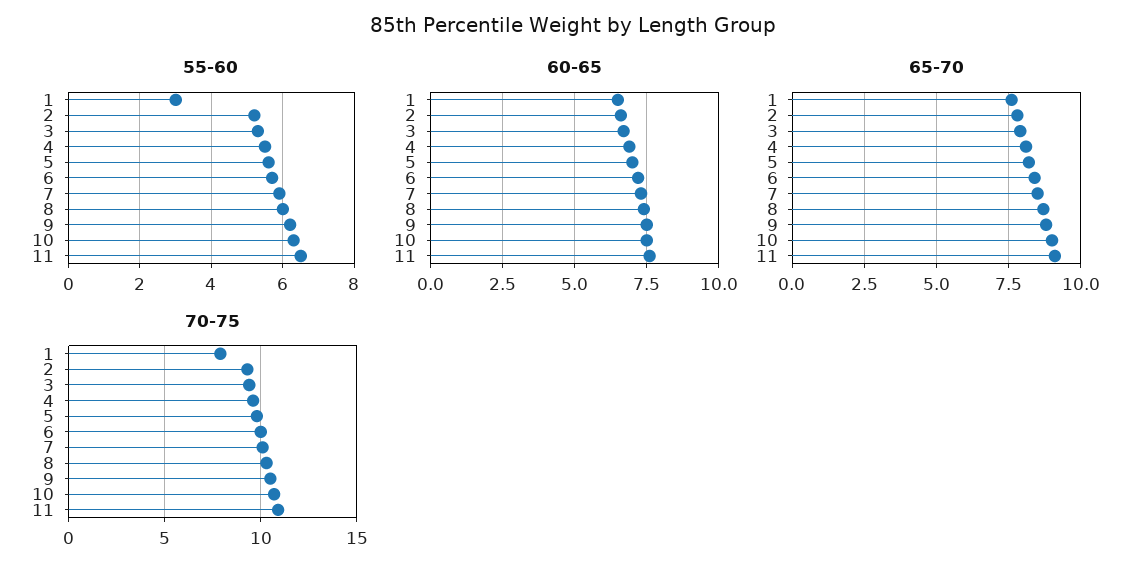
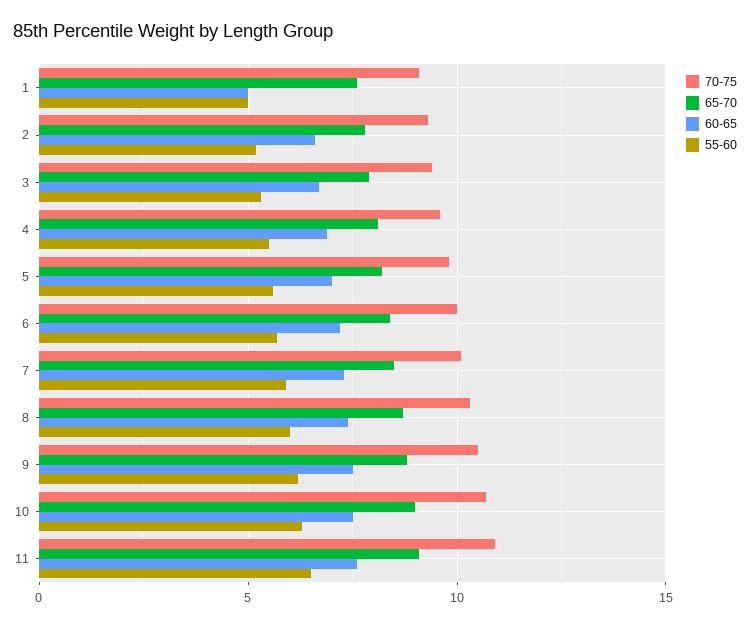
55-60, 1: 3 -> 5
60-65, 1: 6.5 -> 5
70-75, 1: 8 -> 9

